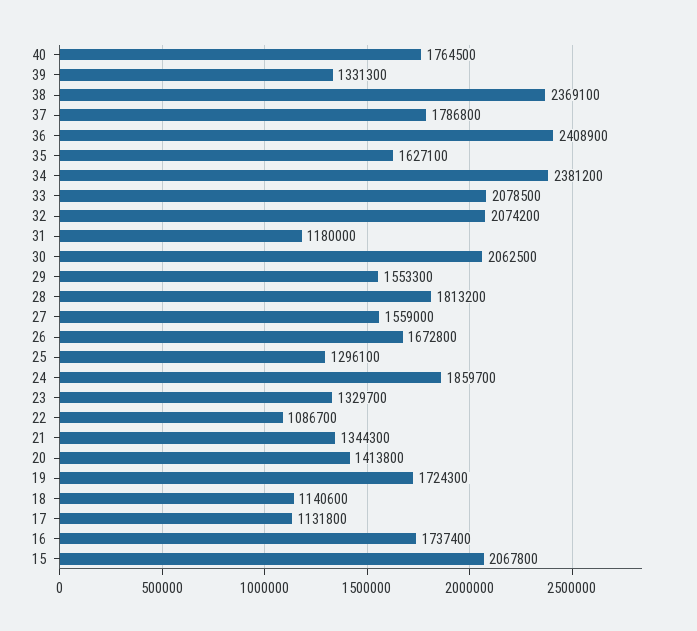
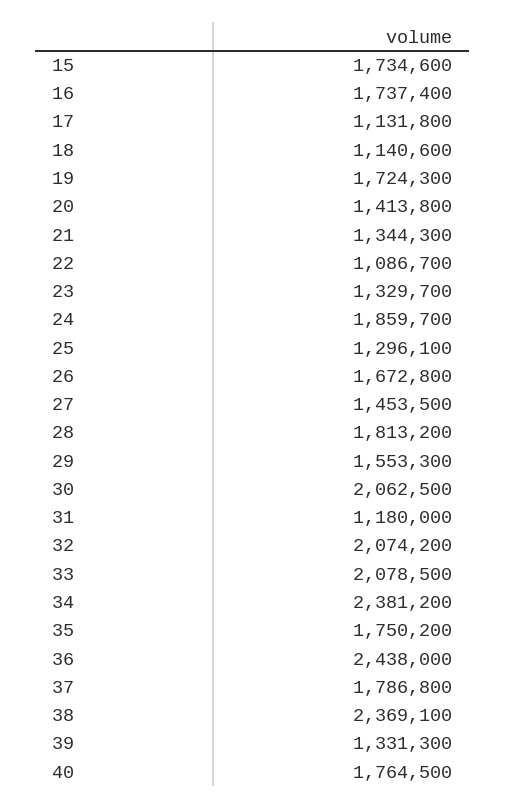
36: 2408900 -> 2438000
35: 1627100 -> 1750200
27: 1559000 -> 1453500
15: 2067800 -> 1734600

